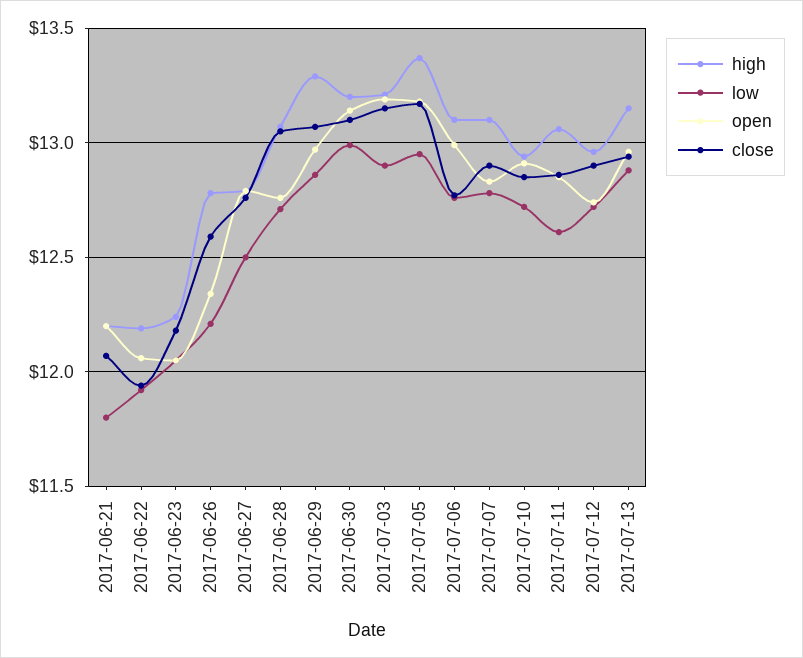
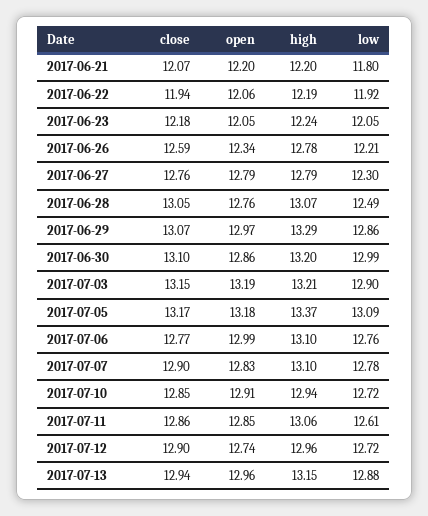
low, 2017-06-27: 12.5 -> 12.3
low, 2017-06-28: 12.7 -> 12.49
open, 2017-06-30: 13.15 -> 12.86
low, 2017-07-05: 12.95 -> 13.09

